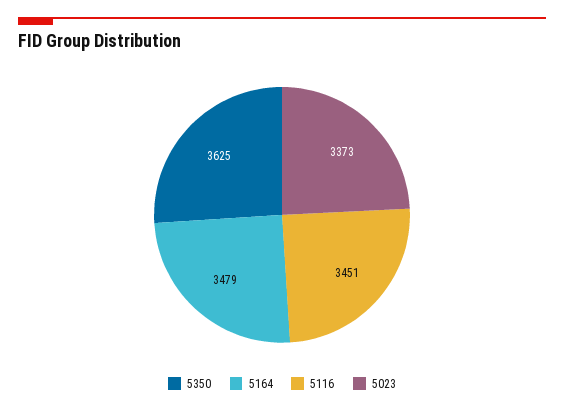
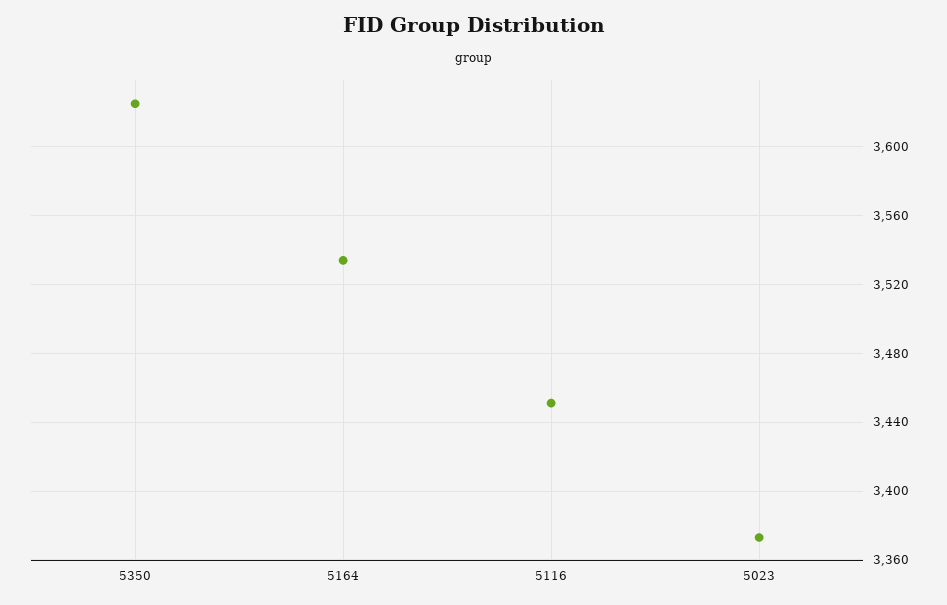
5164: 3479 -> 3535

